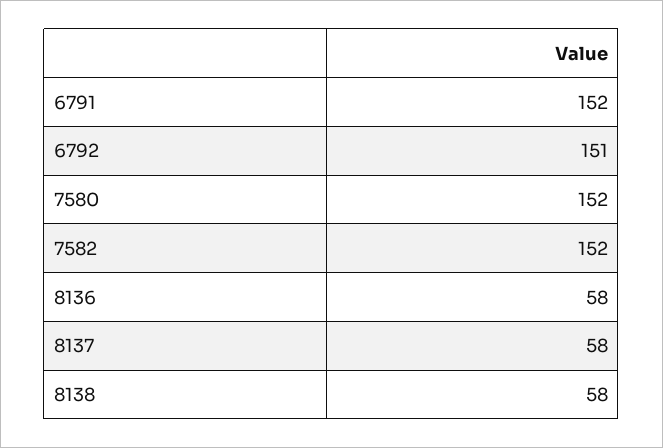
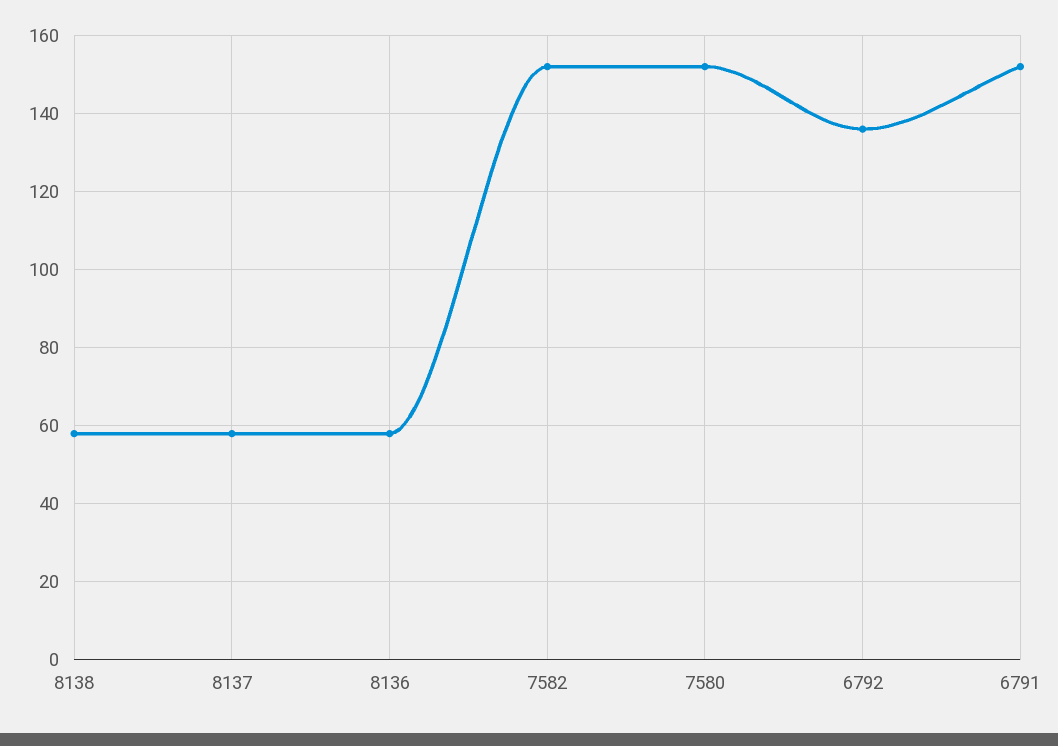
6792: 151 -> 135

